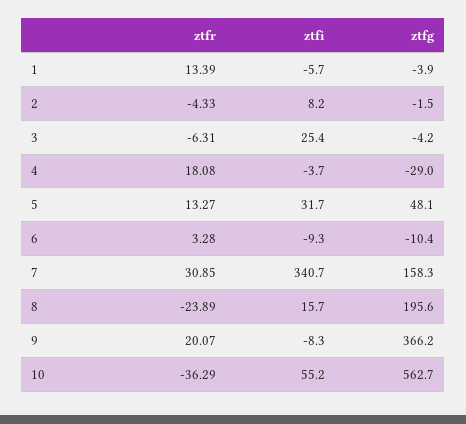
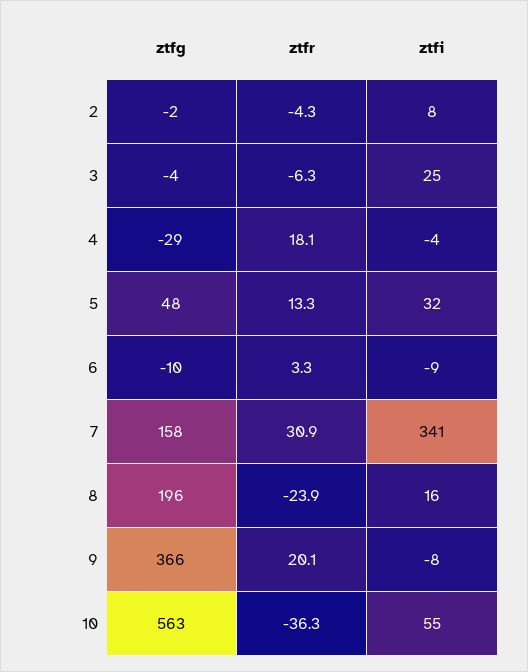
ztfr, 1: 13.39 -> none
ztfi, 1: -5.7 -> none
ztfg, 1: -3.9 -> none

